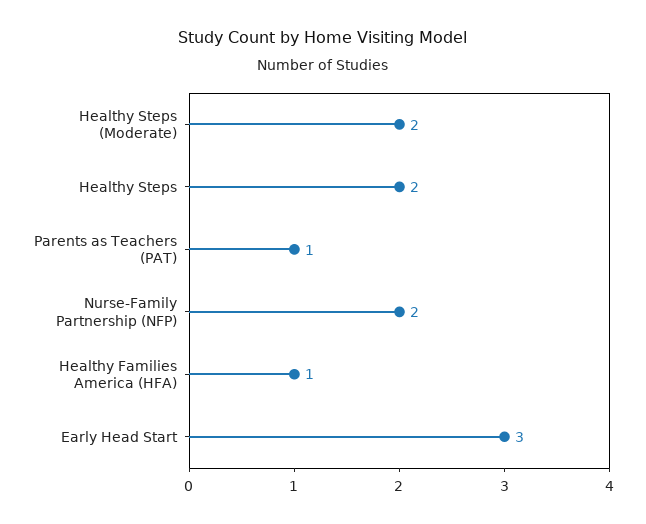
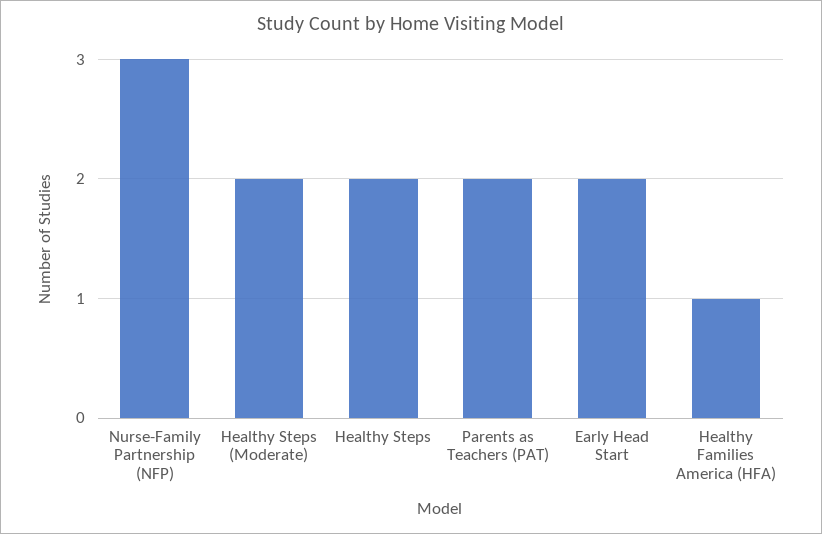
Parents as Teachers (PAT): 1 -> 2
Nurse-Family Partnership (NFP): 2 -> 3
Early Head Start: 3 -> 2

